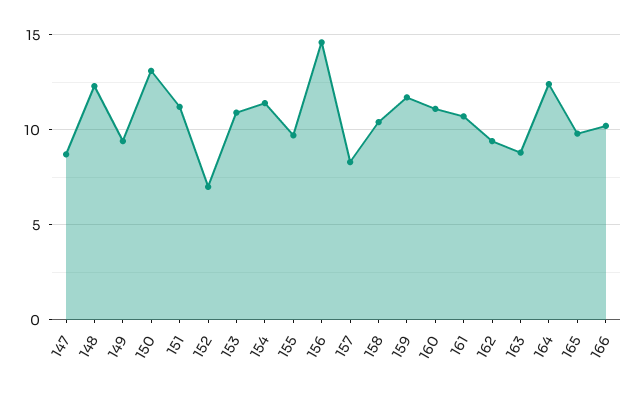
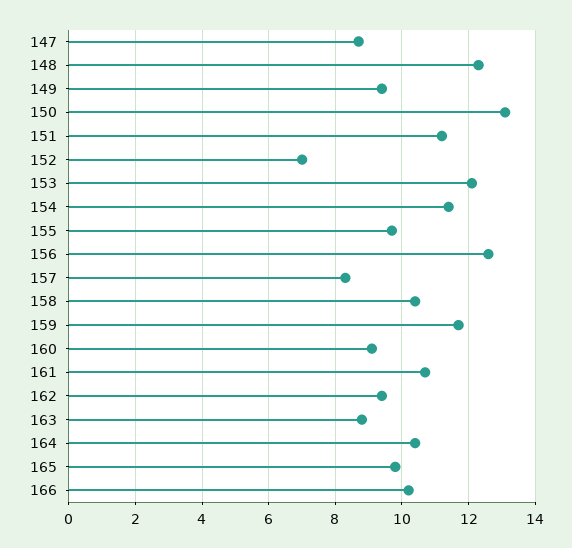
153: 11 -> 12
156: 14.5 -> 12.5
160: 11 -> 9
164: 12.5 -> 10.5

